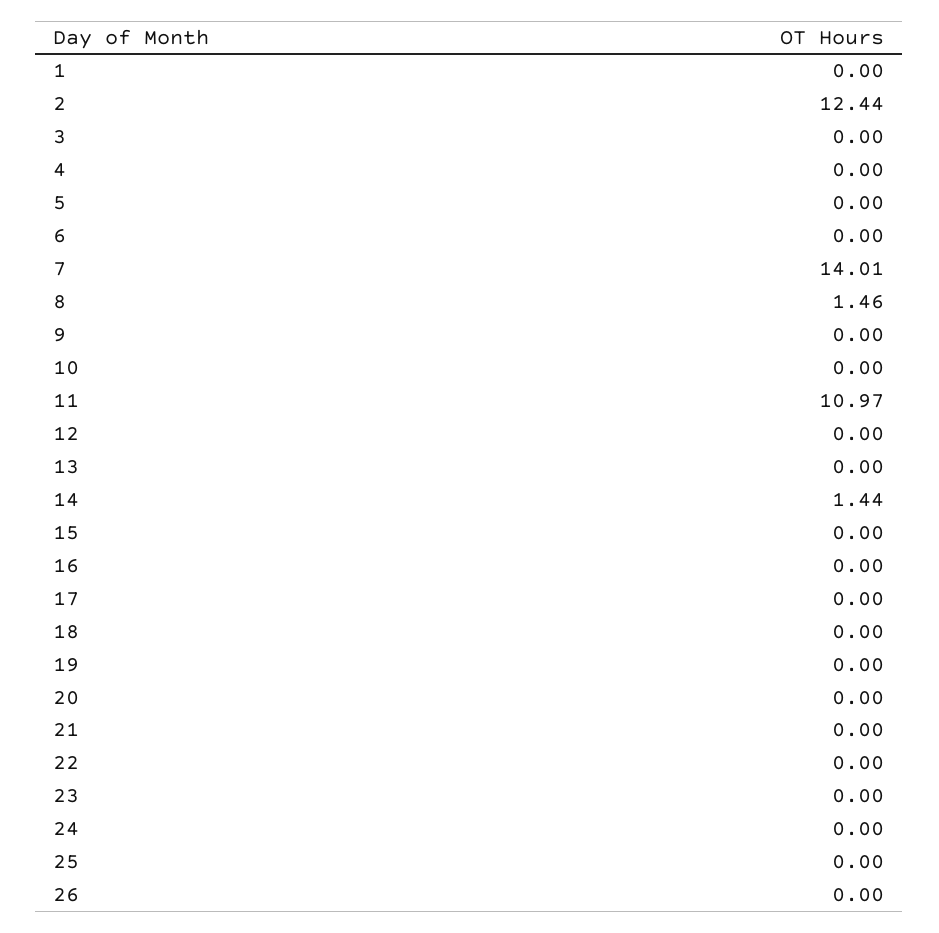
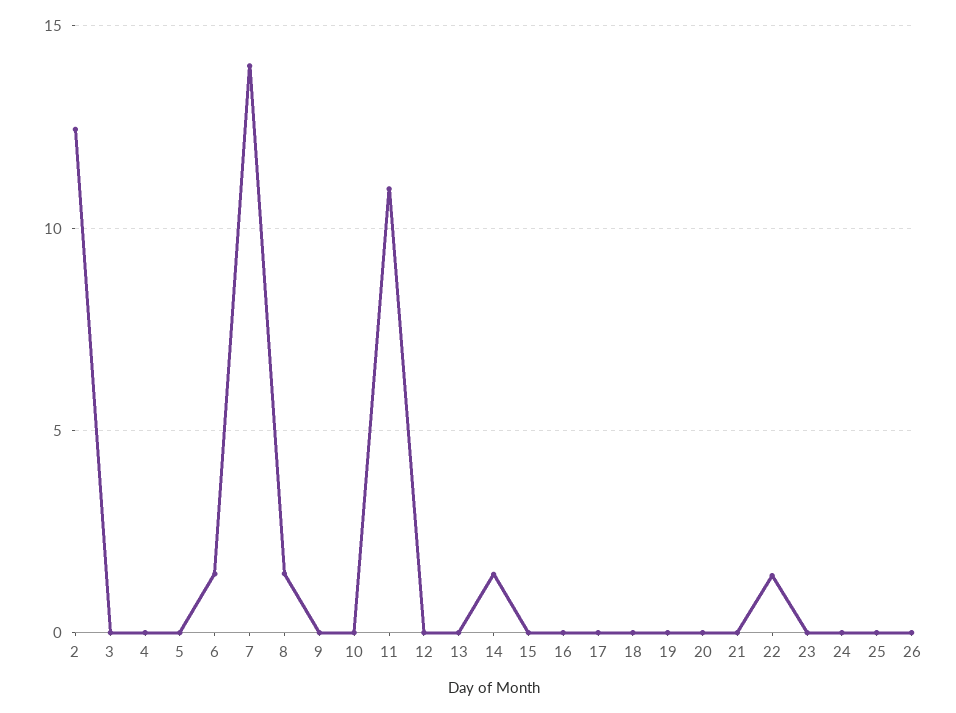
1: 0 -> none
6: 0 -> 1.5
22: 0 -> 1.5

